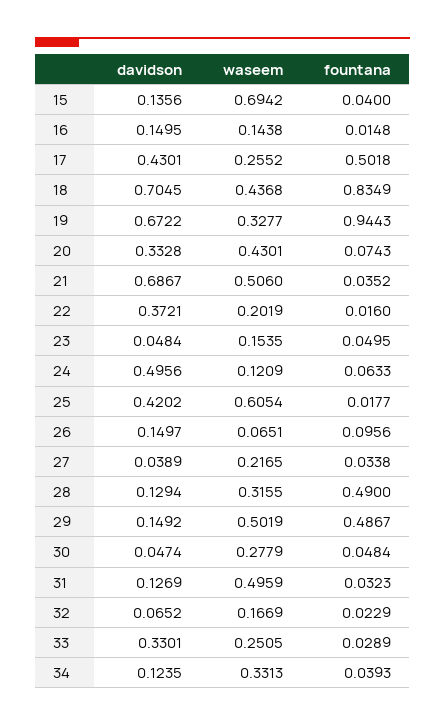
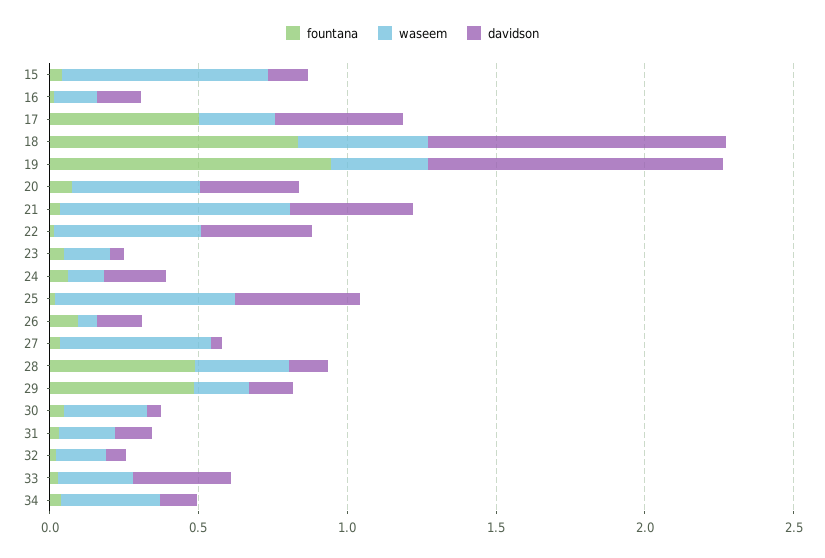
davidson, 18: 0.7045 -> 1
davidson, 19: 0.6722 -> 1
davidson, 21: 0.6867 -> 0.4
waseem, 21: 0.506 -> 0.8
waseem, 22: 0.2019 -> 0.5
davidson, 24: 0.4956 -> 0.2
waseem, 27: 0.2165 -> 0.5
waseem, 29: 0.5019 -> 0.2
waseem, 31: 0.4959 -> 0.2

